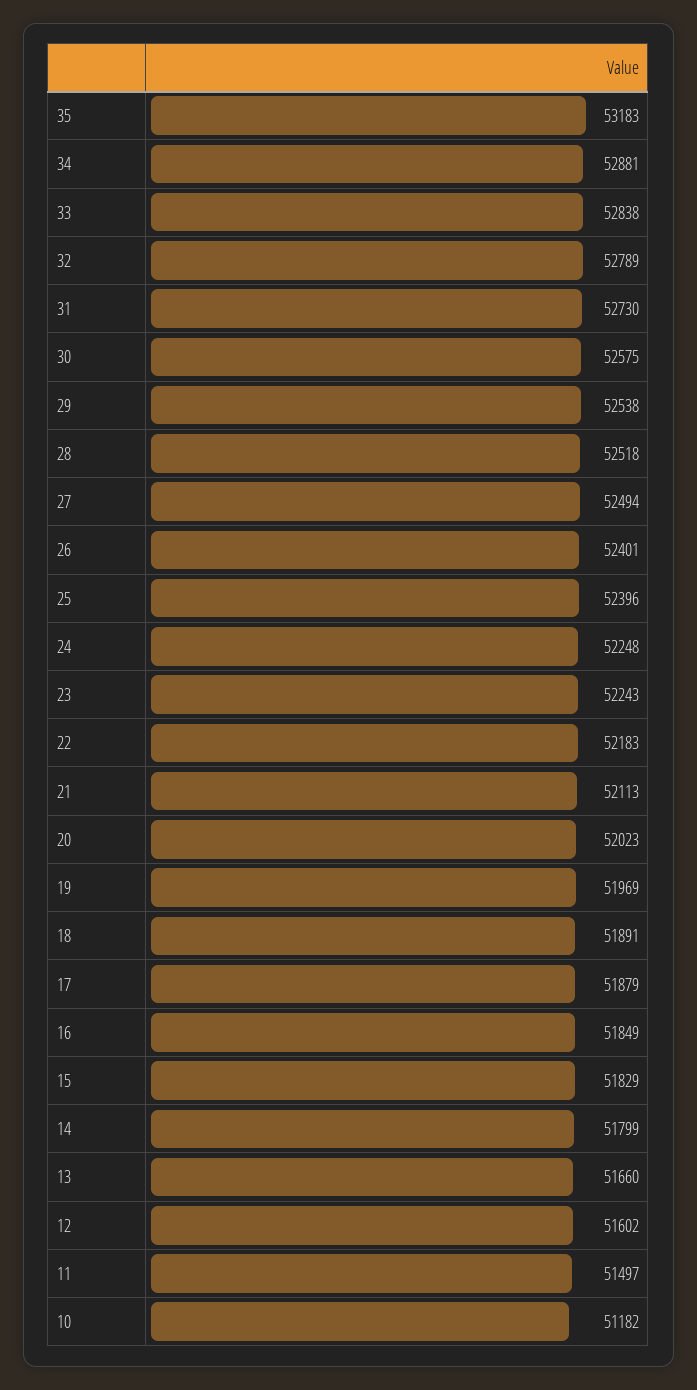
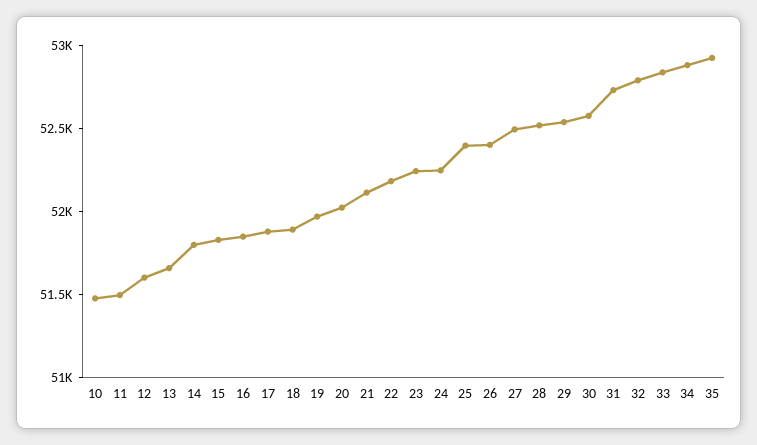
35: 53183 -> 52900
10: 51182 -> 51500

